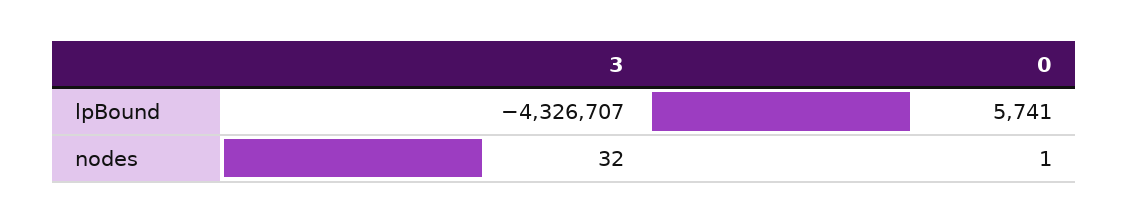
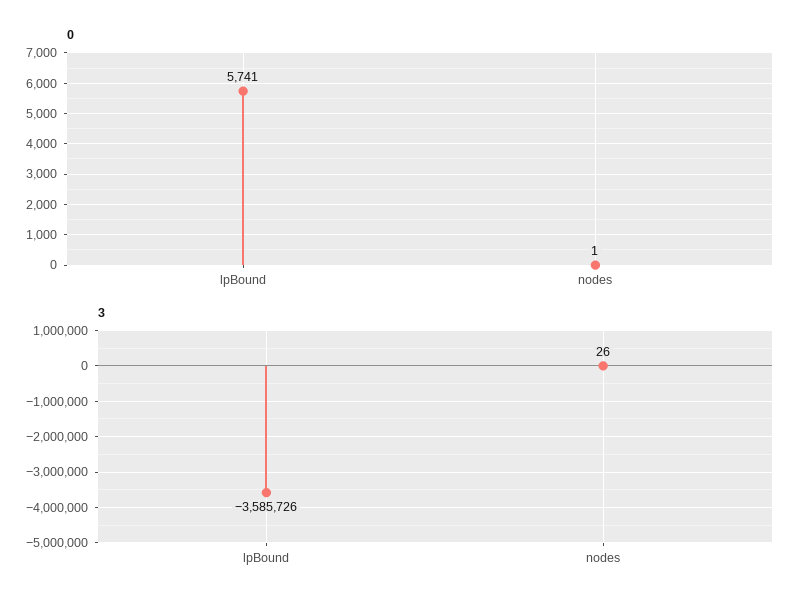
3, lpBound: -4326707 -> -3585726
3, nodes: 32 -> 26

